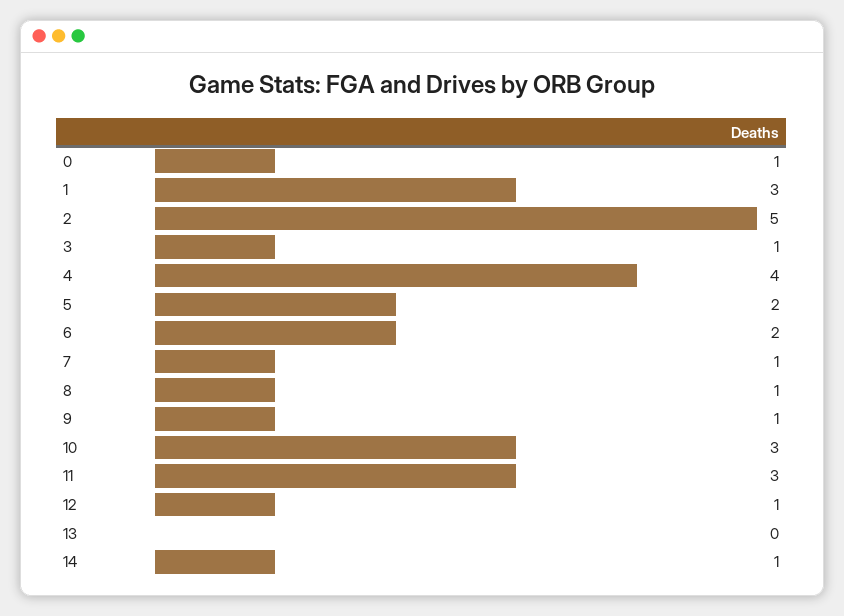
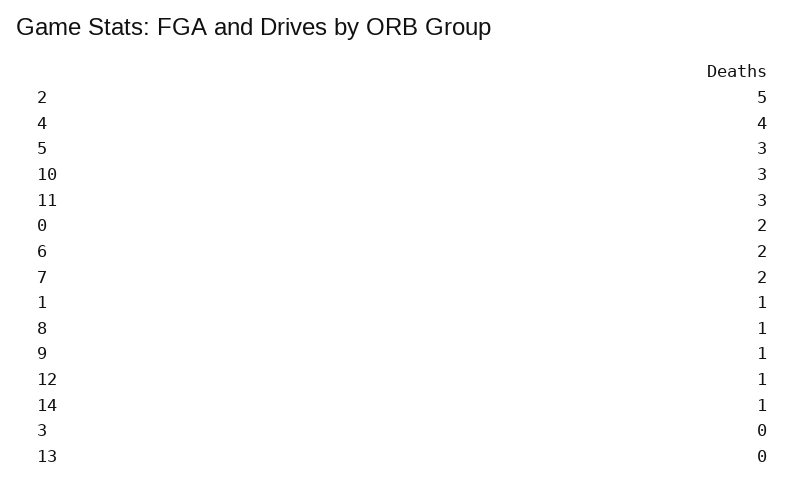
0: 1 -> 2
1: 3 -> 1
3: 1 -> 0
5: 2 -> 3
7: 1 -> 2

